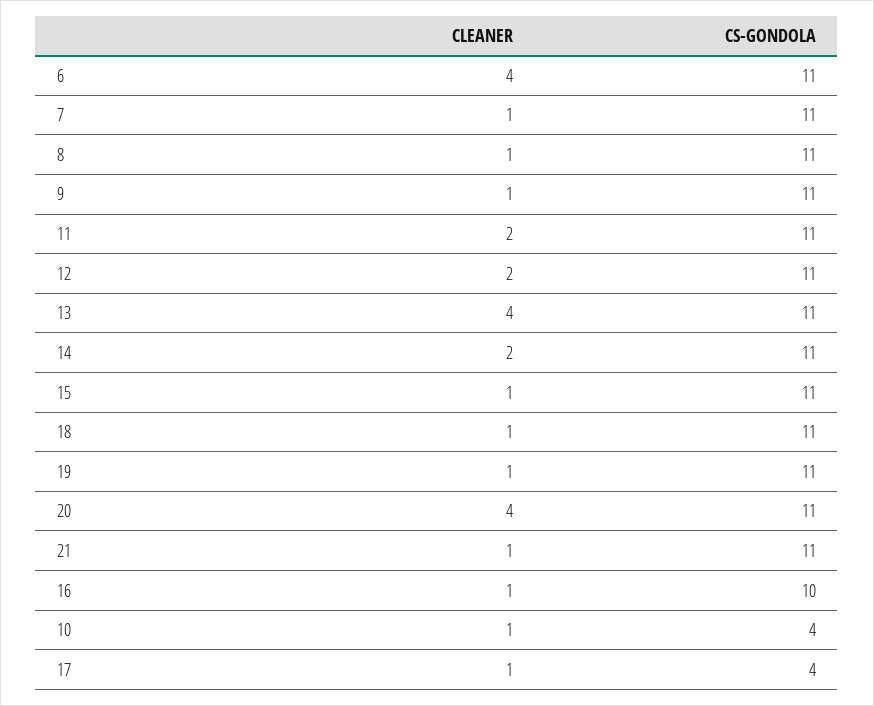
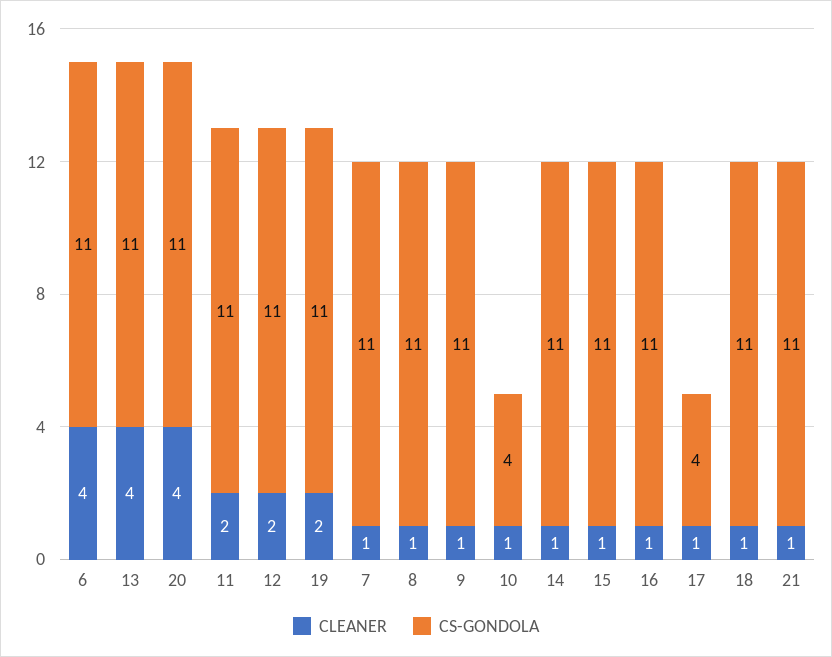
CLEANER, 14: 2 -> 1
CLEANER, 19: 1 -> 2
CS-GONDOLA, 16: 10 -> 11

